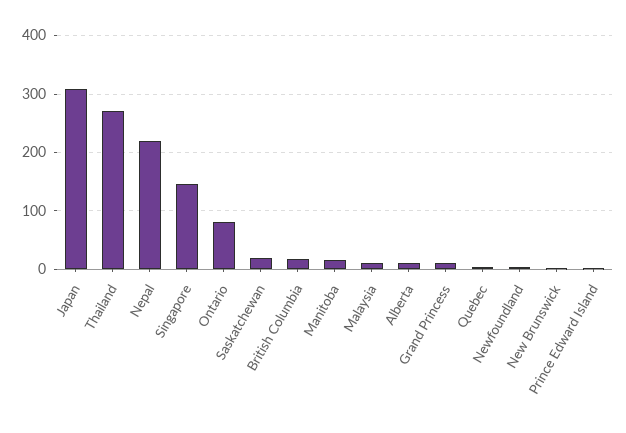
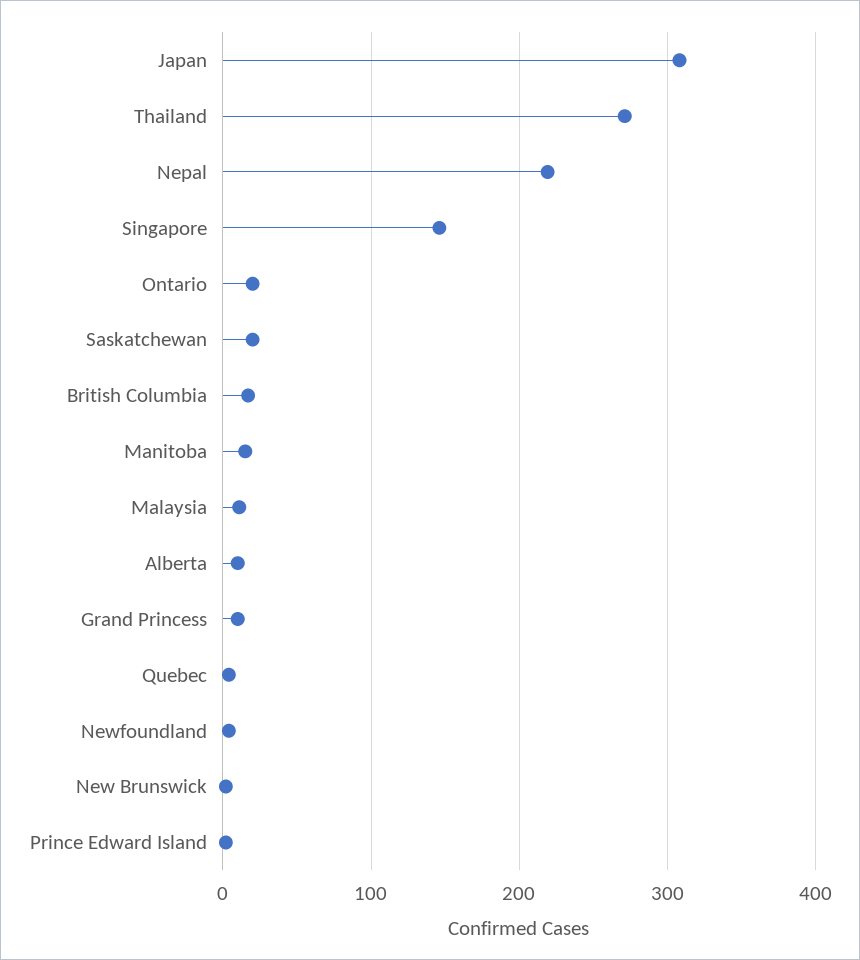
Ontario: 80 -> 20

